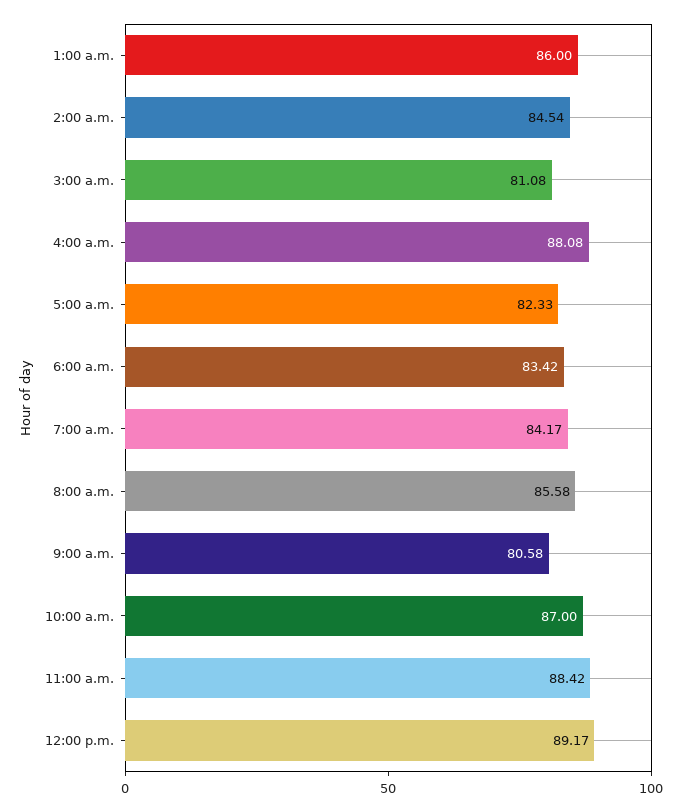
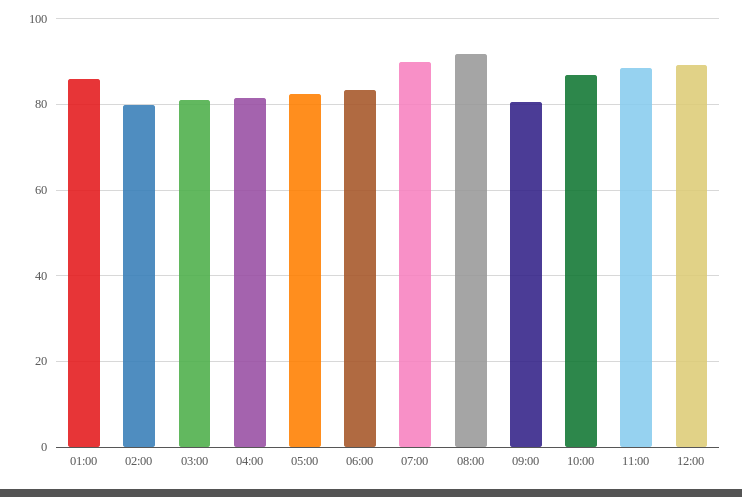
2:00 a.m.: 84.54 -> 80
4:00 a.m.: 88.08 -> 82
7:00 a.m.: 84.17 -> 90
8:00 a.m.: 85.58 -> 92

